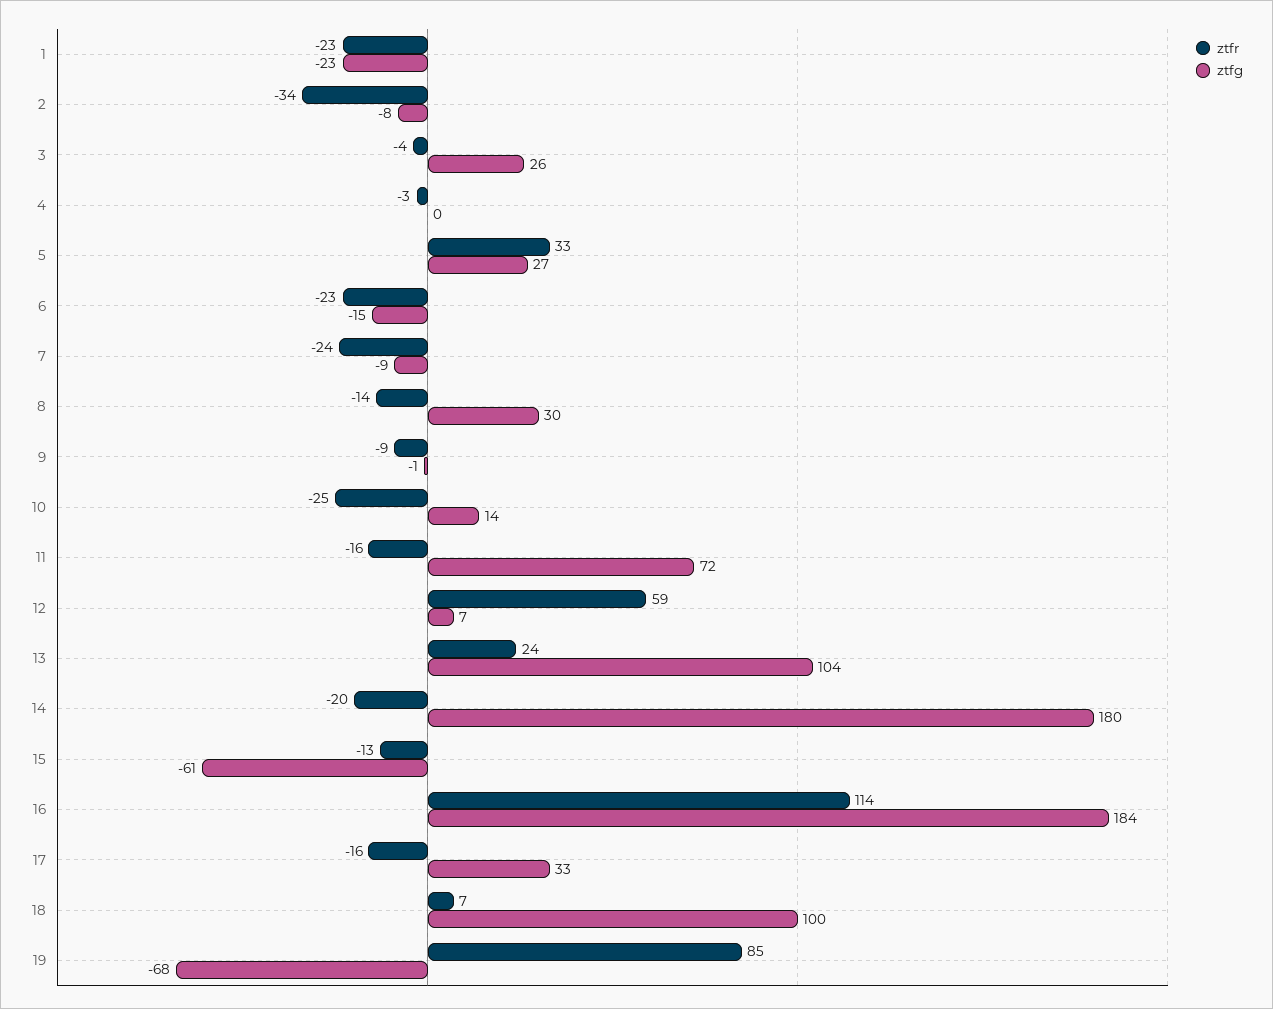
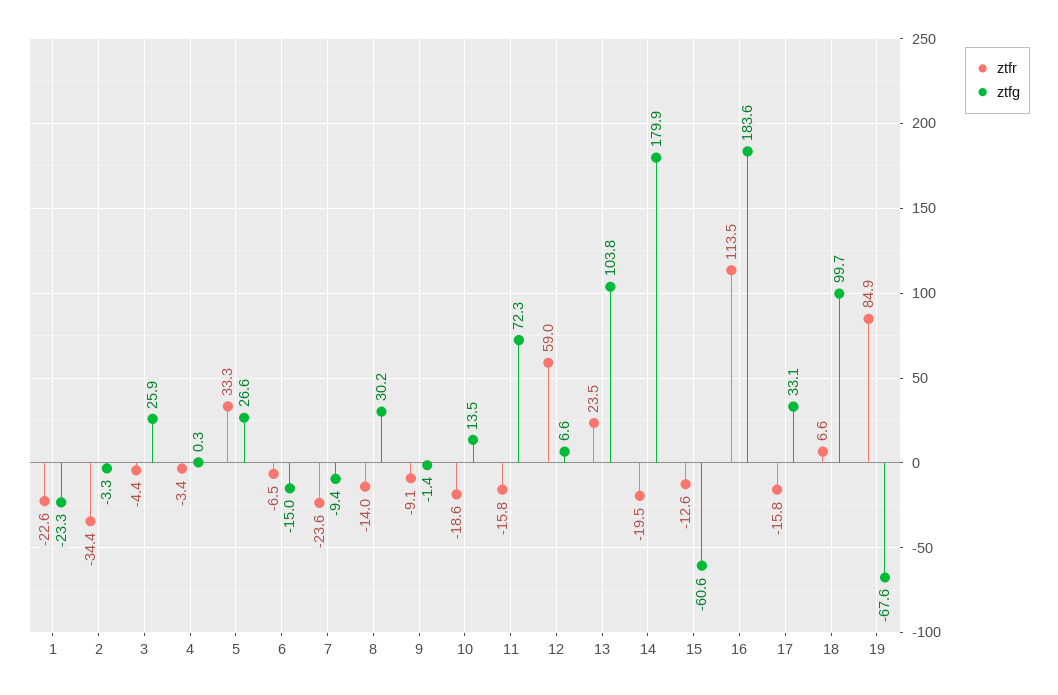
ztfg, 2: -8 -> -3.3
ztfr, 6: -23 -> -6.5
ztfr, 10: -25 -> -18.6

